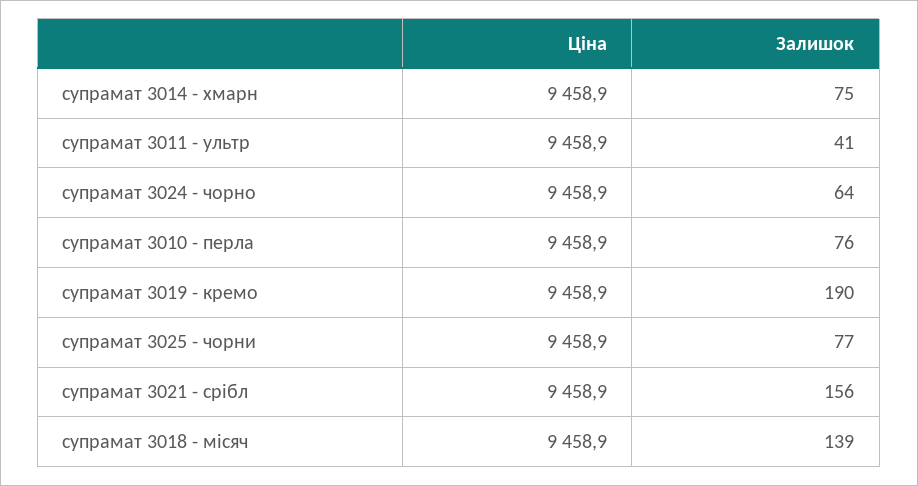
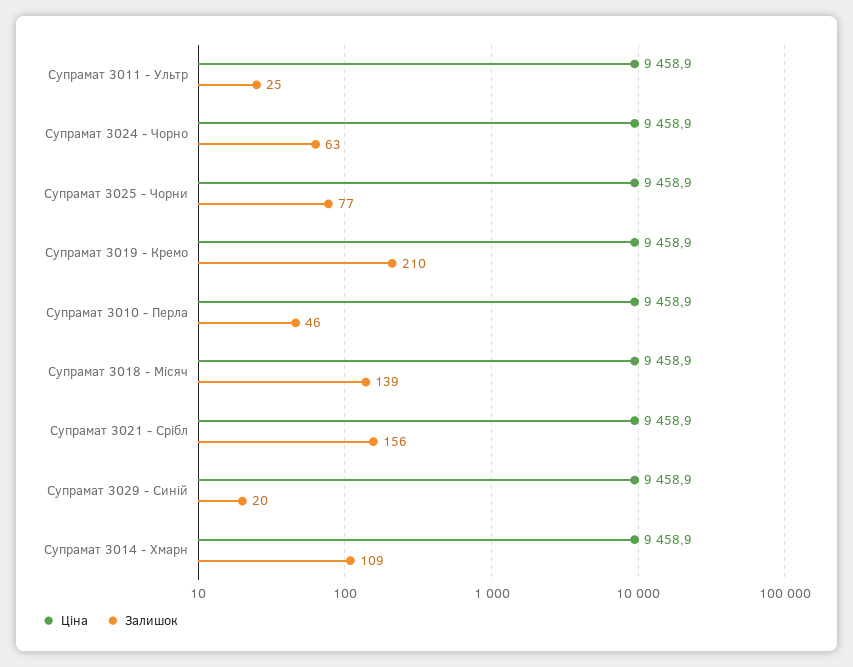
Залишок, супрамат 3014 - хмарн: 75 -> 109
Залишок, супрамат 3011 - ультр: 41 -> 25
Залишок, супрамат 3024 - чорно: 64 -> 63
Залишок, супрамат 3010 - перла: 76 -> 46
Залишок, супрамат 3019 - кремо: 190 -> 210
Ціна, Супрамат 3029 - Синій: none -> 9458.9
Залишок, Супрамат 3029 - Синій: none -> 20

